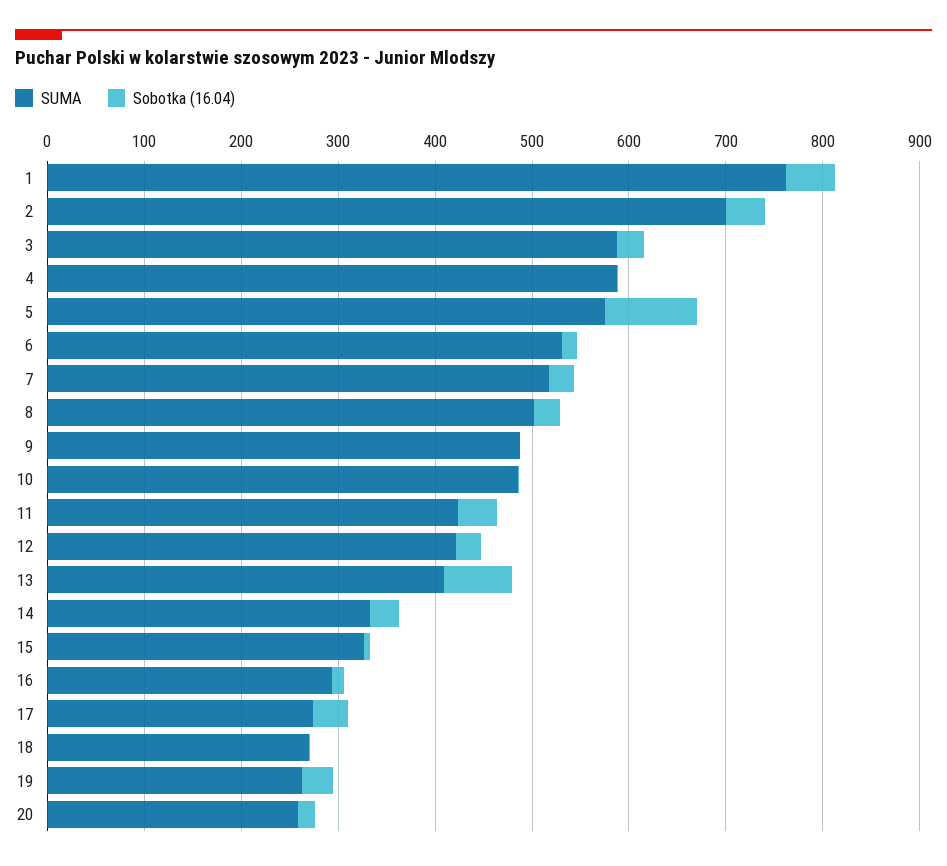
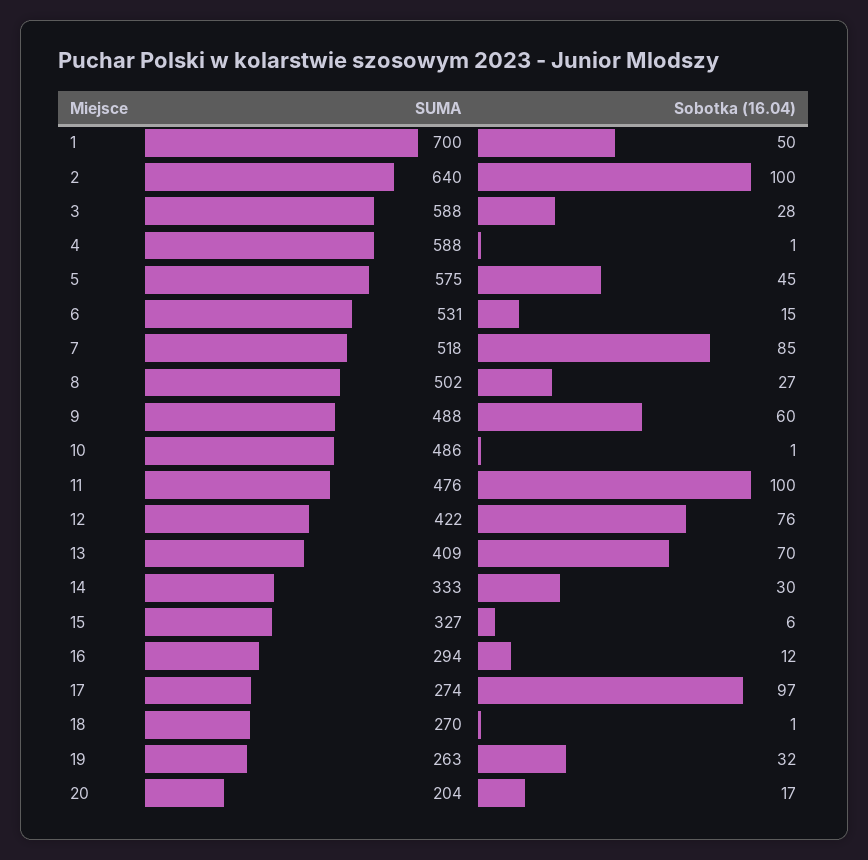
SUMA, 1: 760 -> 700
SUMA, 2: 700 -> 640
Sobotka (16.04), 2: 40 -> 100
Sobotka (16.04), 5: 100 -> 45
Sobotka (16.04), 7: 20 -> 85
Sobotka (16.04), 9: 0 -> 60
SUMA, 11: 420 -> 476
Sobotka (16.04), 11: 40 -> 100
Sobotka (16.04), 12: 20 -> 76
Sobotka (16.04), 17: 40 -> 97
SUMA, 20: 260 -> 204

